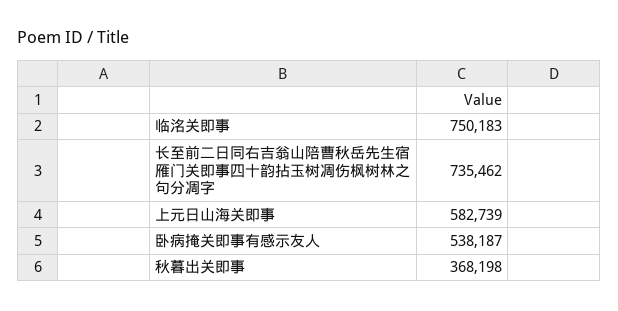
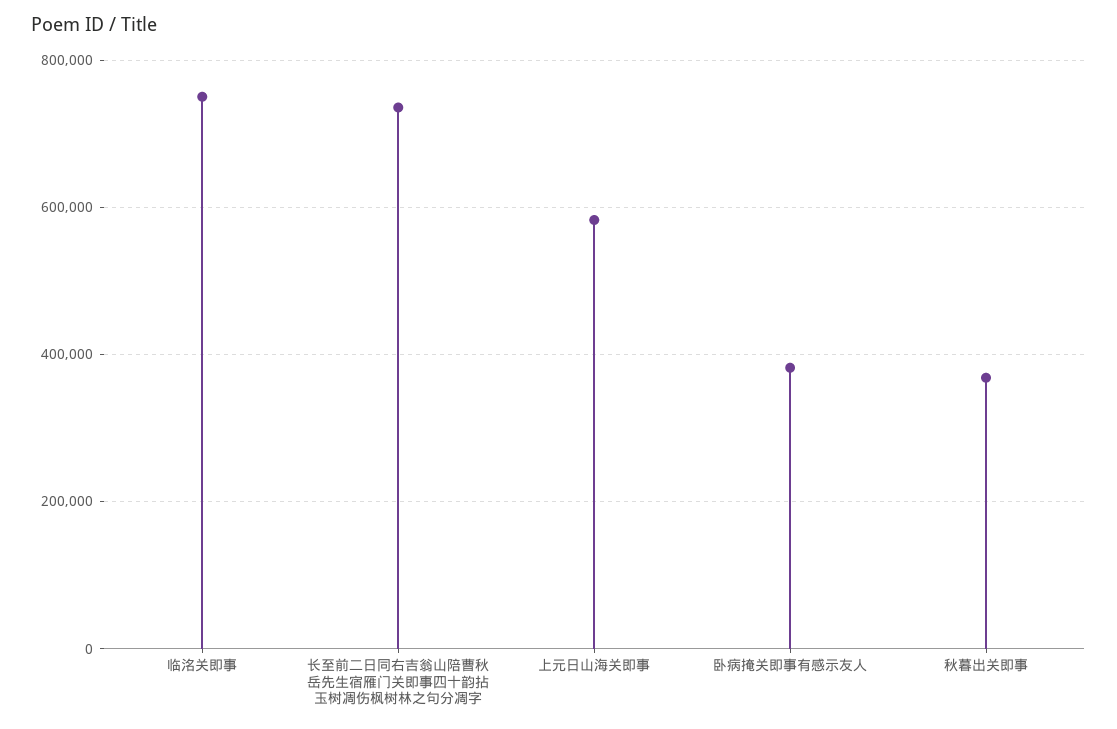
卧病掩关即事有感示友人: 538187 -> 380000

